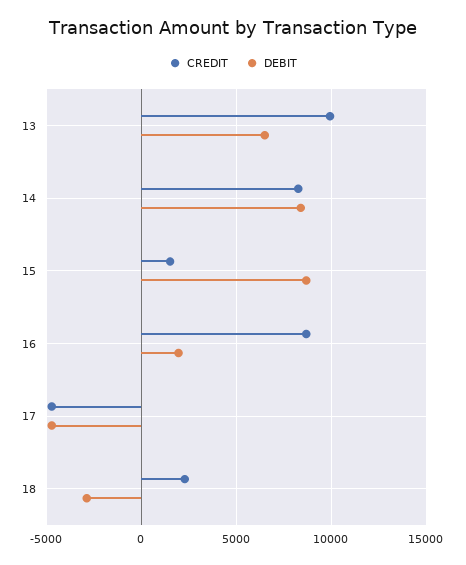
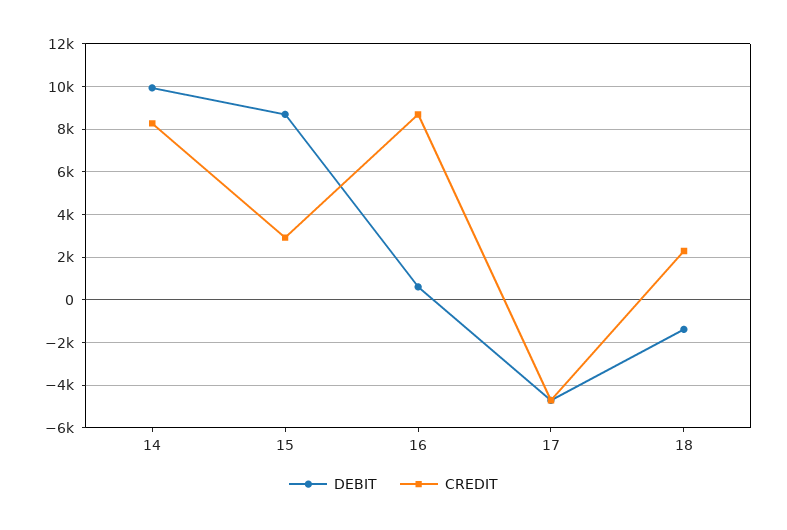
CREDIT, 13: 10000 -> none
DEBIT, 13: 6500 -> none
DEBIT, 14: 8500 -> 10000
CREDIT, 15: 1500 -> 3000
DEBIT, 16: 2000 -> 500
DEBIT, 18: -3000 -> -1500

